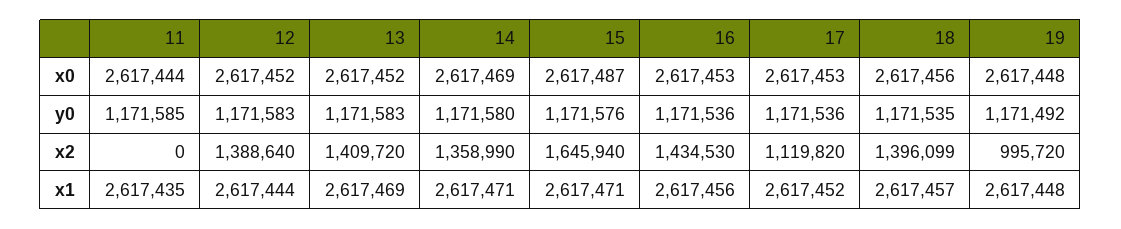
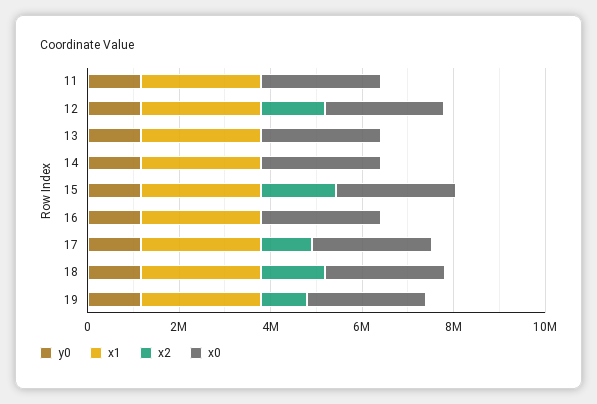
x2, 13: 1409720 -> 0
x2, 14: 1358990 -> 0
x2, 16: 1434530 -> 0

